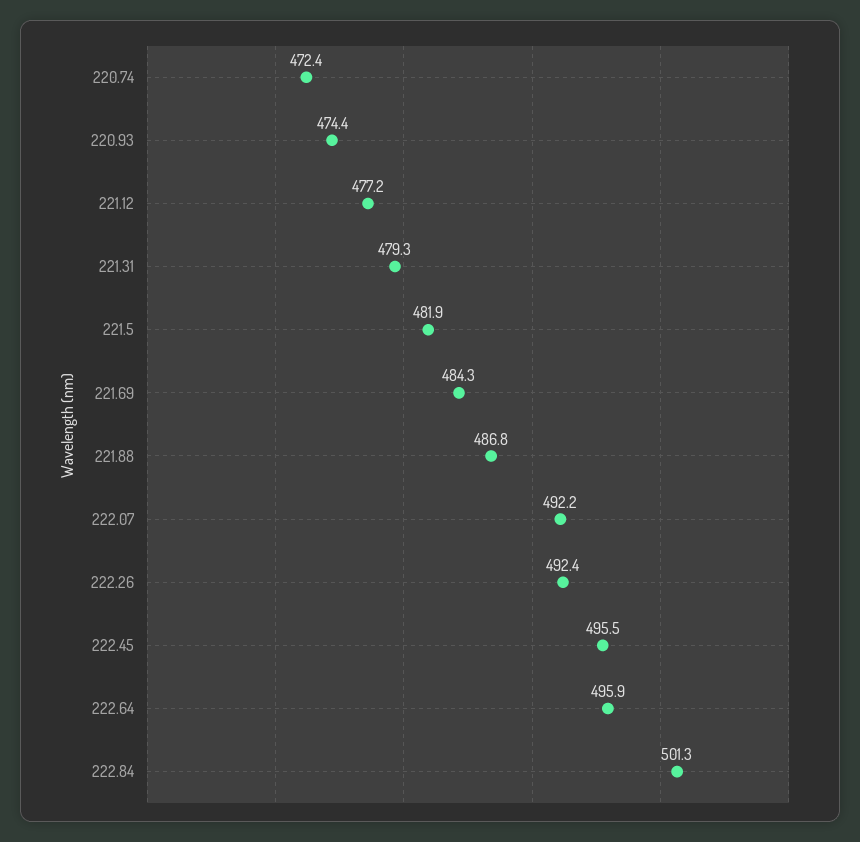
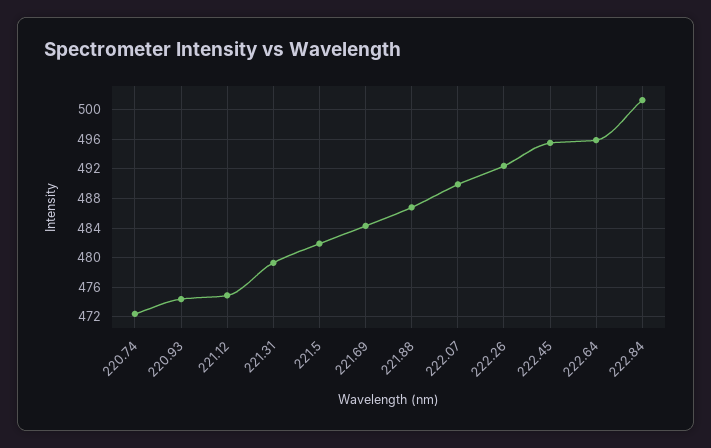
221.12: 477.2 -> 475
222.07: 492.2 -> 490

